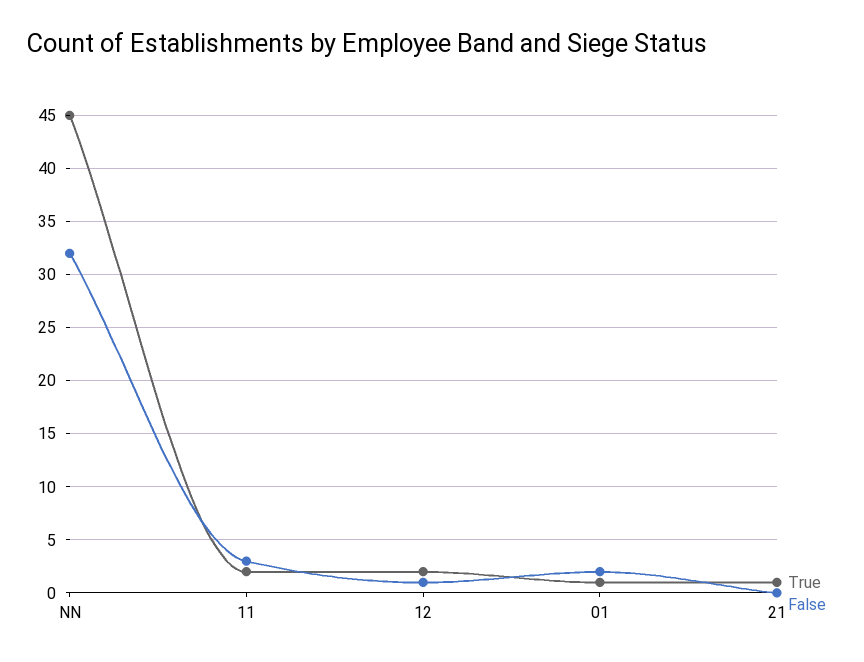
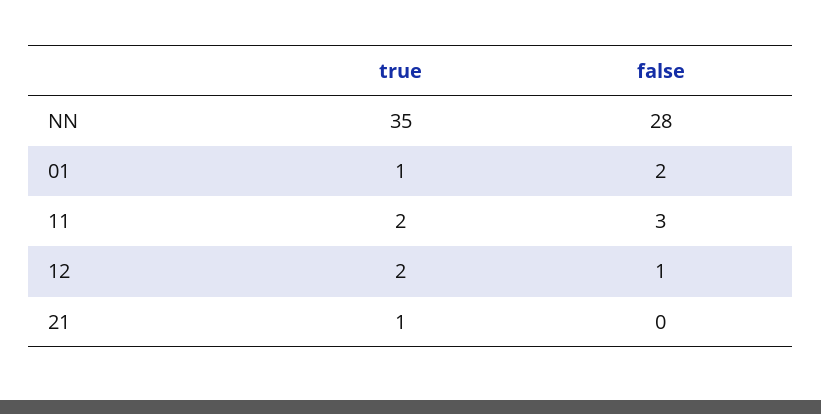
True, NN: 45 -> 35
False, NN: 32 -> 28

